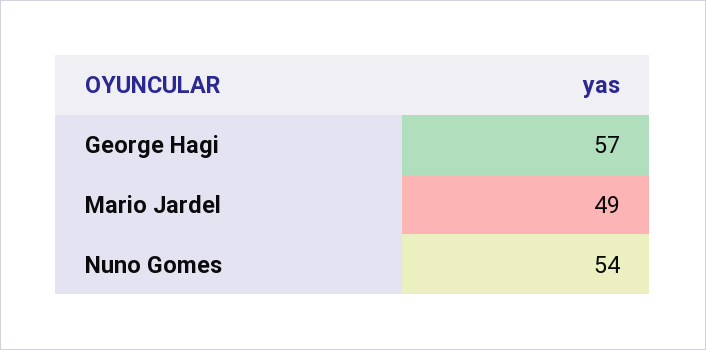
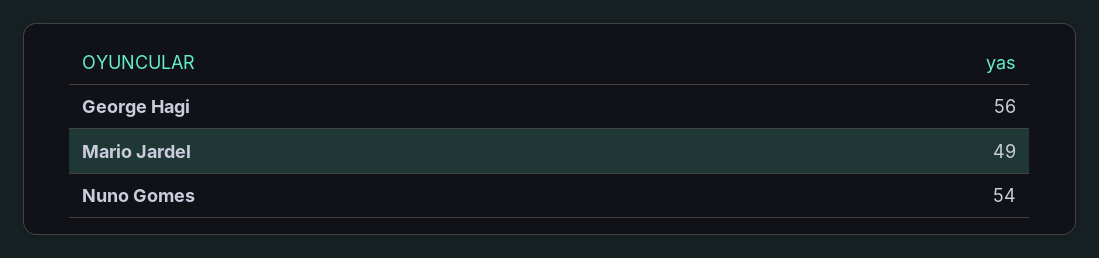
George Hagi: 57 -> 56

